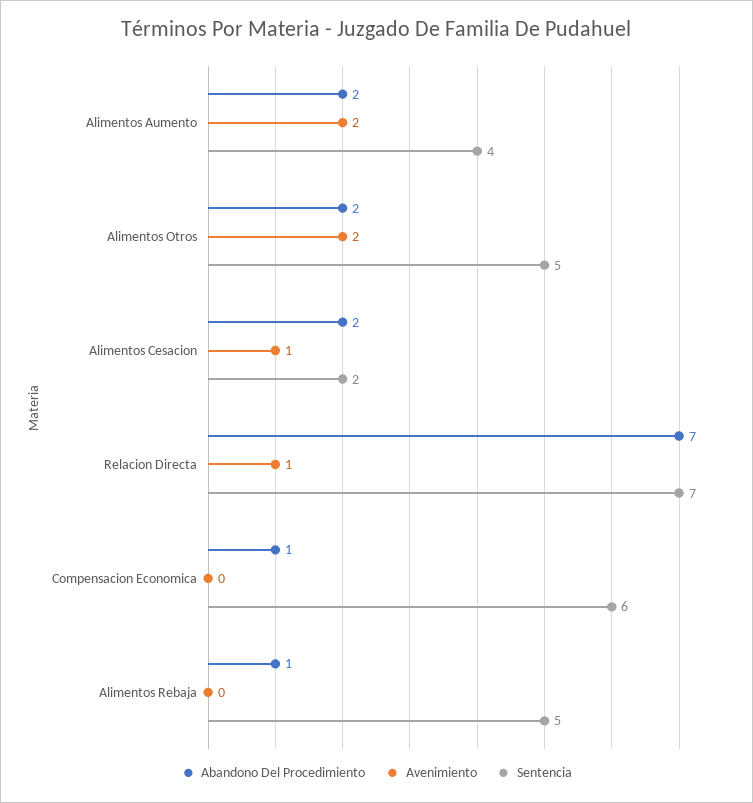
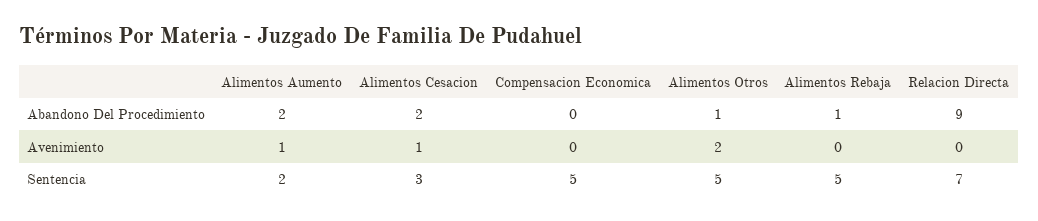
Avenimiento, Alimentos Aumento: 2 -> 1
Sentencia, Alimentos Aumento: 4 -> 2
Abandono Del Procedimiento, Alimentos Otros: 2 -> 1
Sentencia, Alimentos Cesacion: 2 -> 3
Abandono Del Procedimiento, Relacion Directa: 7 -> 9
Avenimiento, Relacion Directa: 1 -> 0
Abandono Del Procedimiento, Compensacion Economica: 1 -> 0
Sentencia, Compensacion Economica: 6 -> 5

